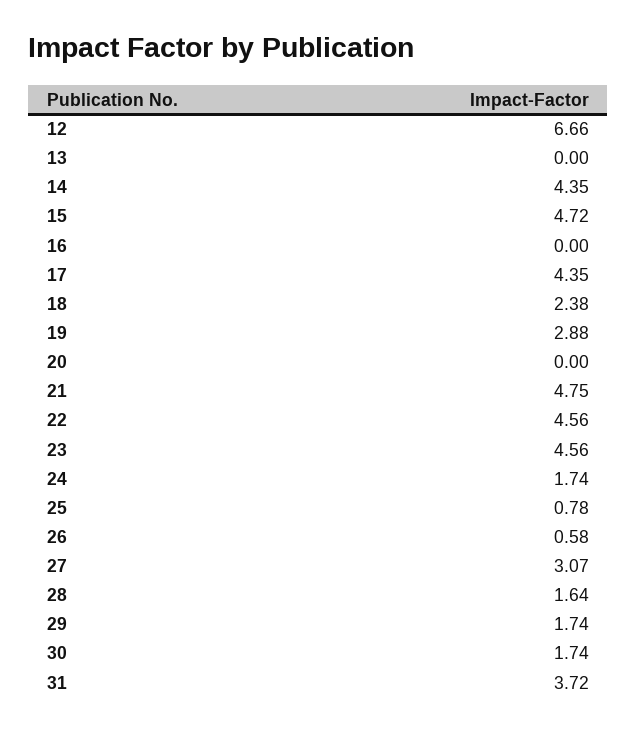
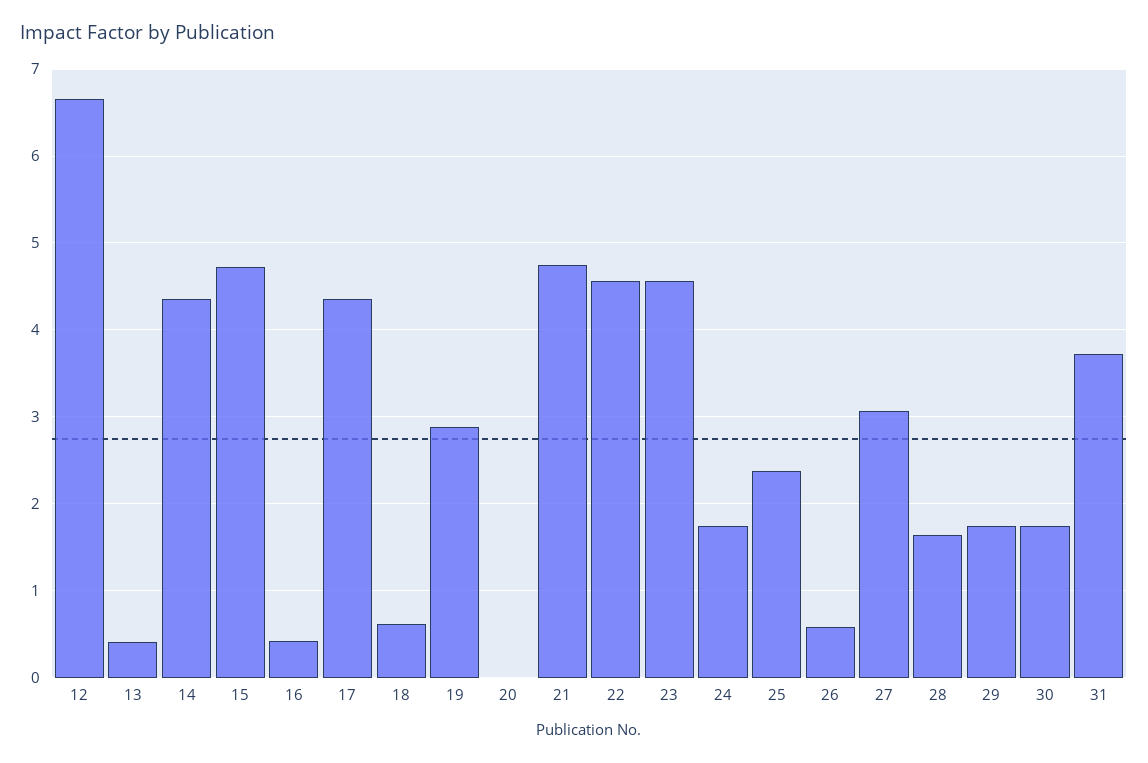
13: 0 -> 0.4
16: 0 -> 0.4
18: 2.38 -> 0.6
25: 0.78 -> 2.4

